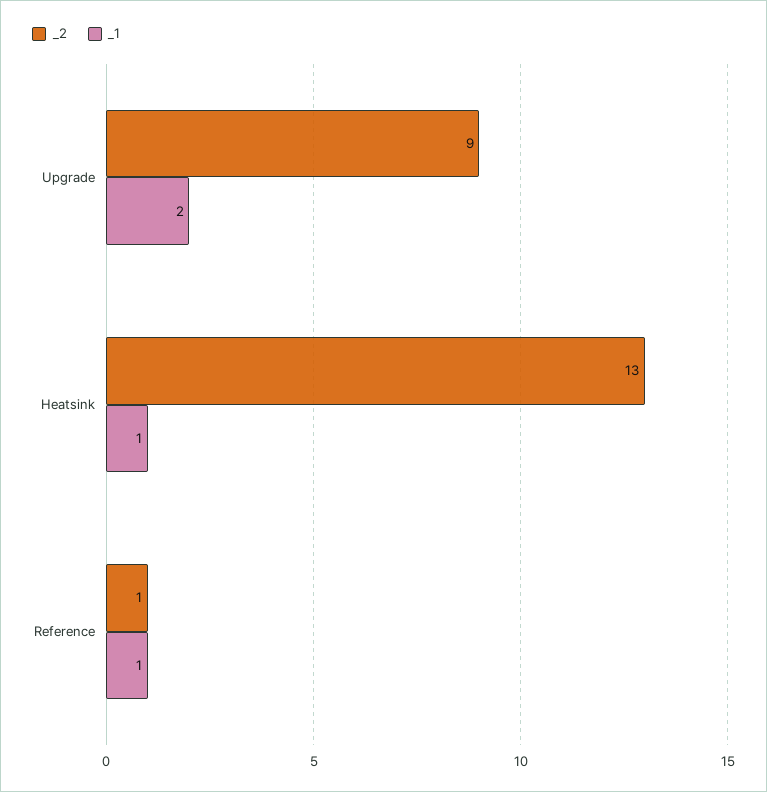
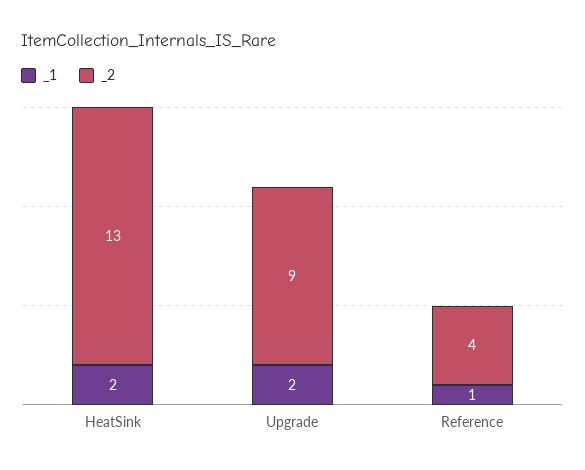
_1, Heatsink: 1 -> 2
_2, Reference: 1 -> 4

